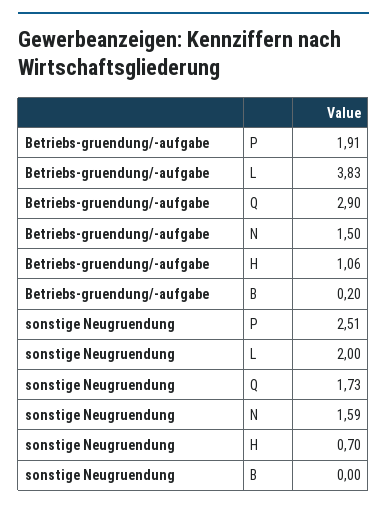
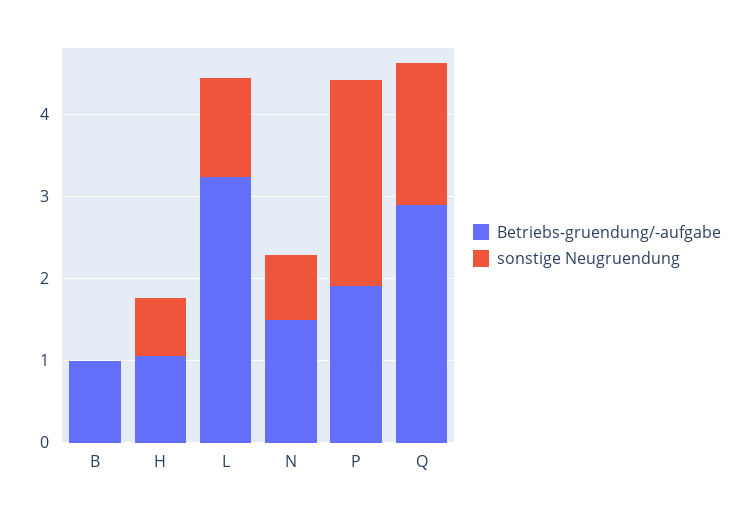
Betriebs-gruendung/-aufgabe, L: 3.83 -> 3.2
Betriebs-gruendung/-aufgabe, B: 0.2 -> 1
sonstige Neugruendung, L: 2 -> 1.2
sonstige Neugruendung, N: 1.59 -> 0.8

